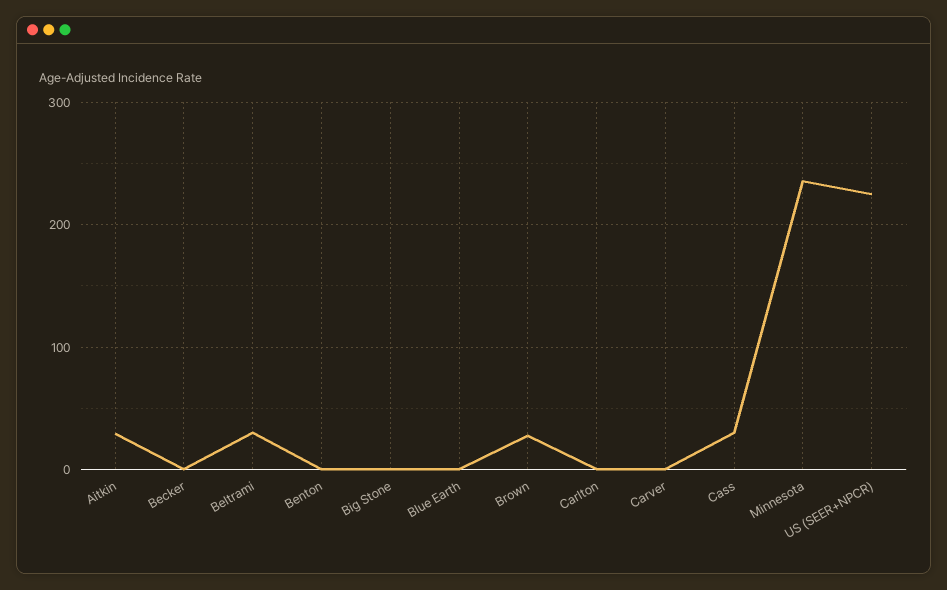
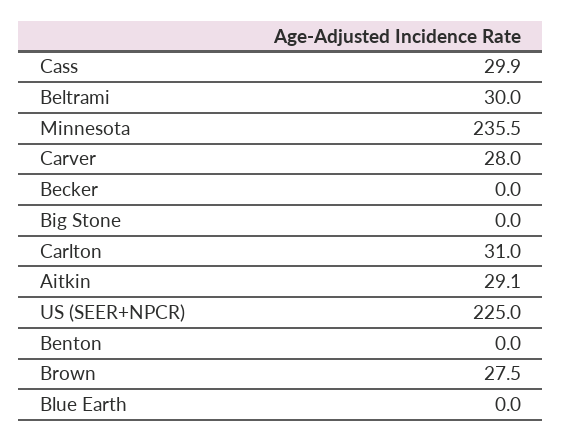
Carlton: 0 -> 31
Carver: 0 -> 28

